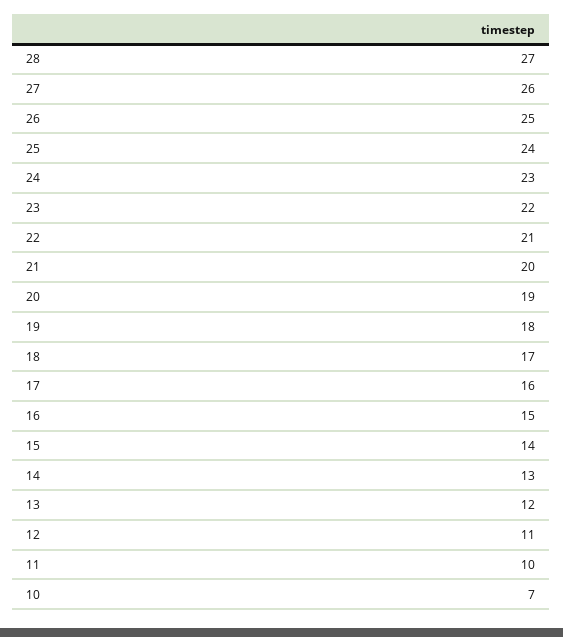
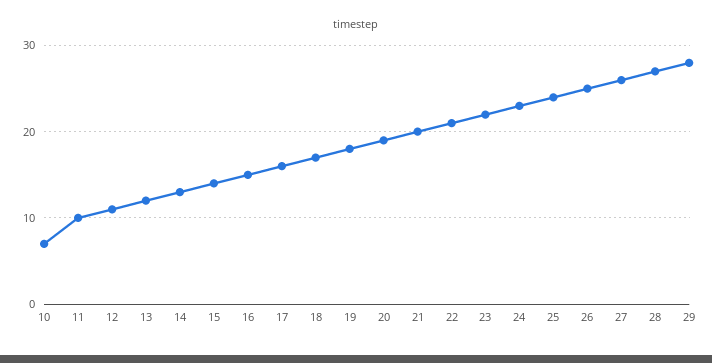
29: none -> 28

